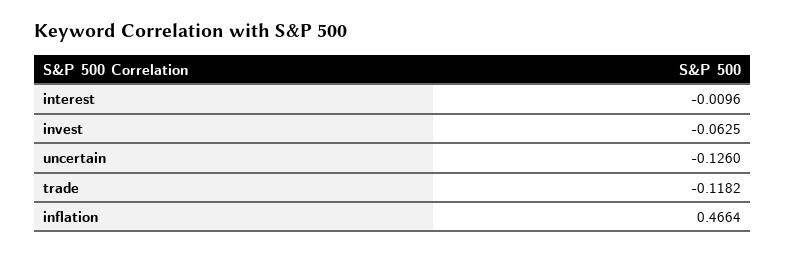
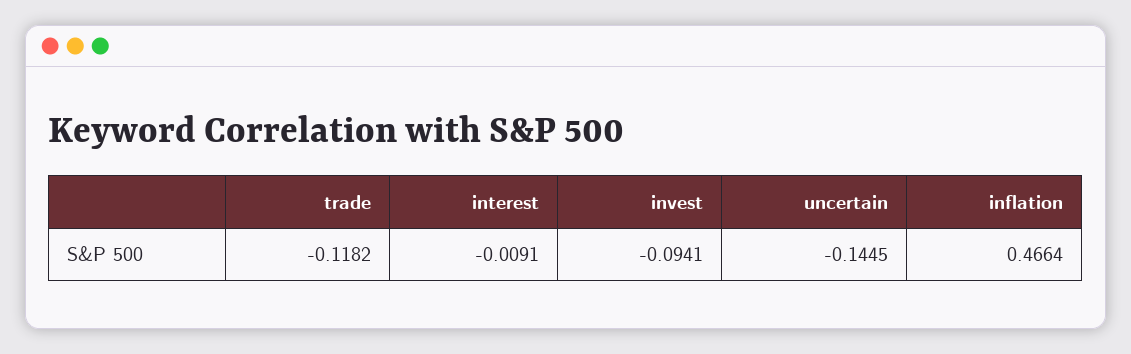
interest: -0.0096 -> -0.0091
invest: -0.0625 -> -0.0941
uncertain: -0.126 -> -0.1445

